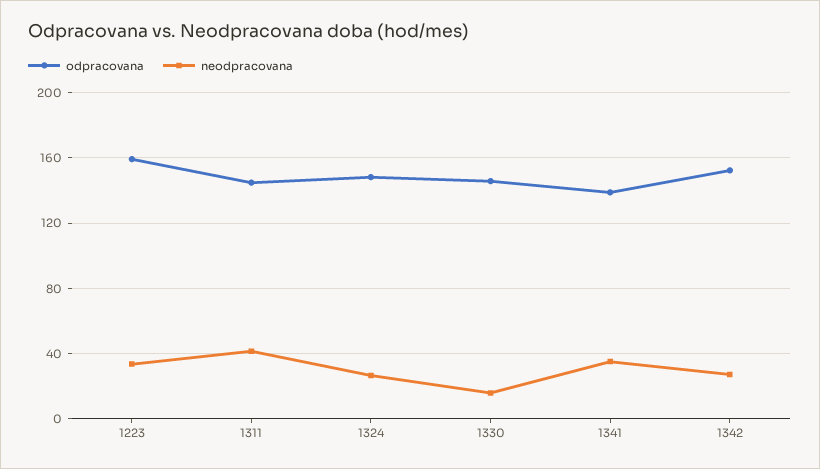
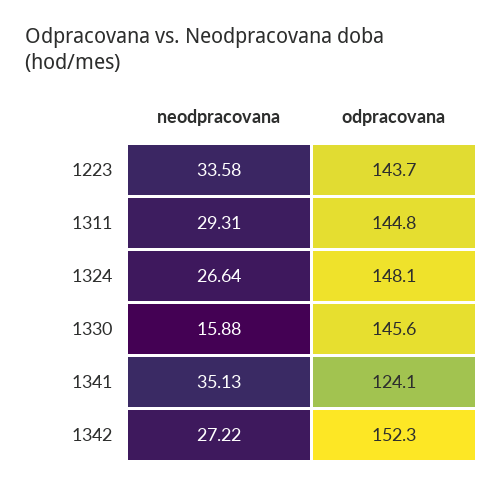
odpracovana, 1223: 160 -> 143.7
neodpracovana, 1311: 40 -> 29.31
odpracovana, 1341: 140 -> 124.1

